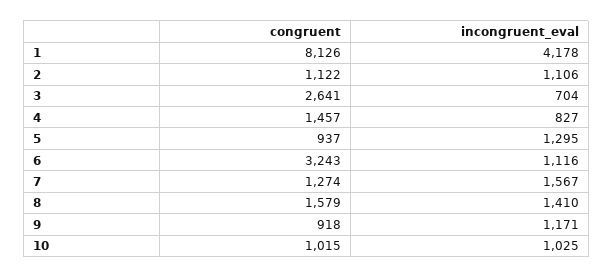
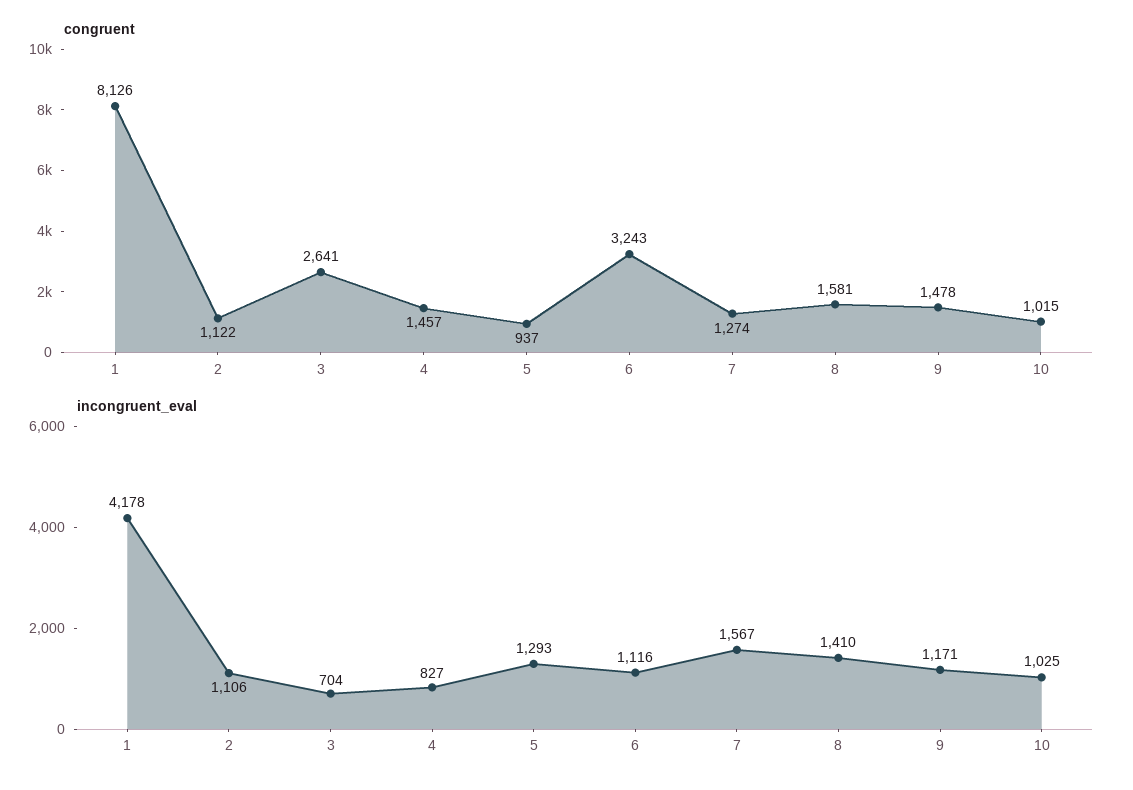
incongruent_eval, 5: 1295 -> 1293
congruent, 8: 1579 -> 1581
congruent, 9: 918 -> 1478

